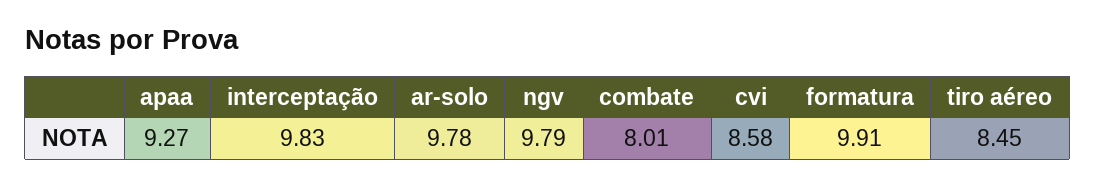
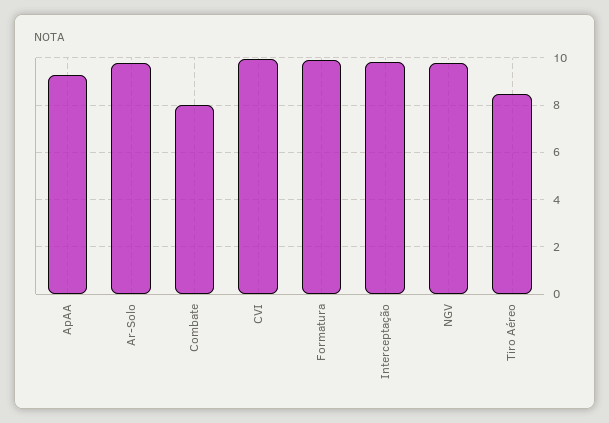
cvi: 8.58 -> 10

